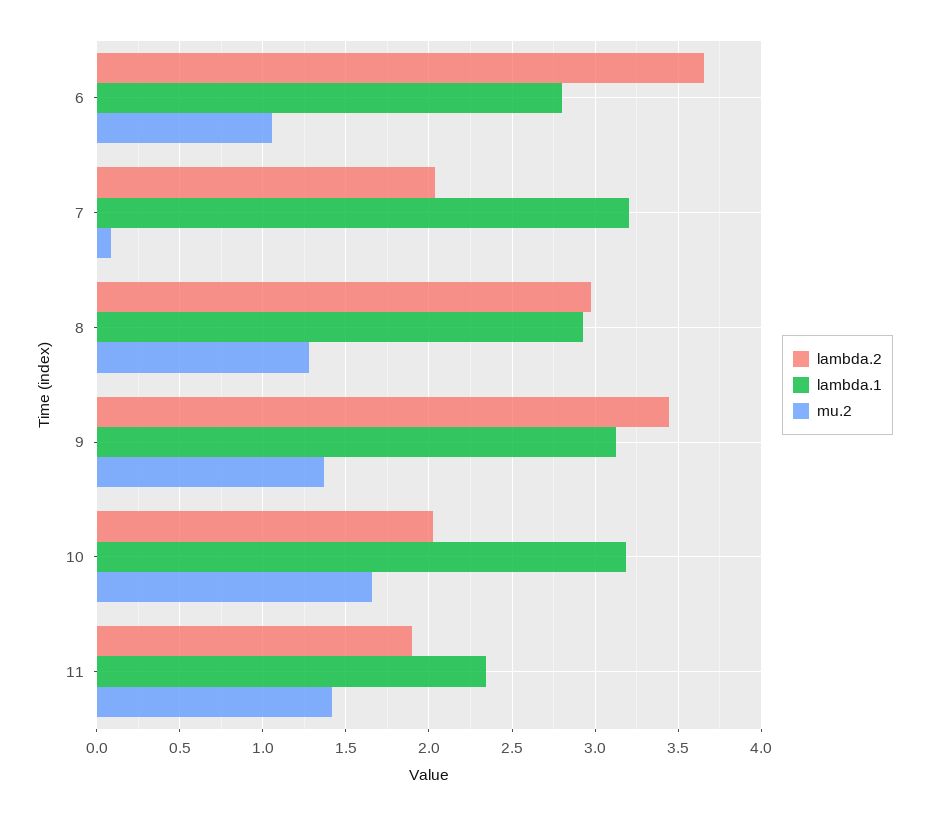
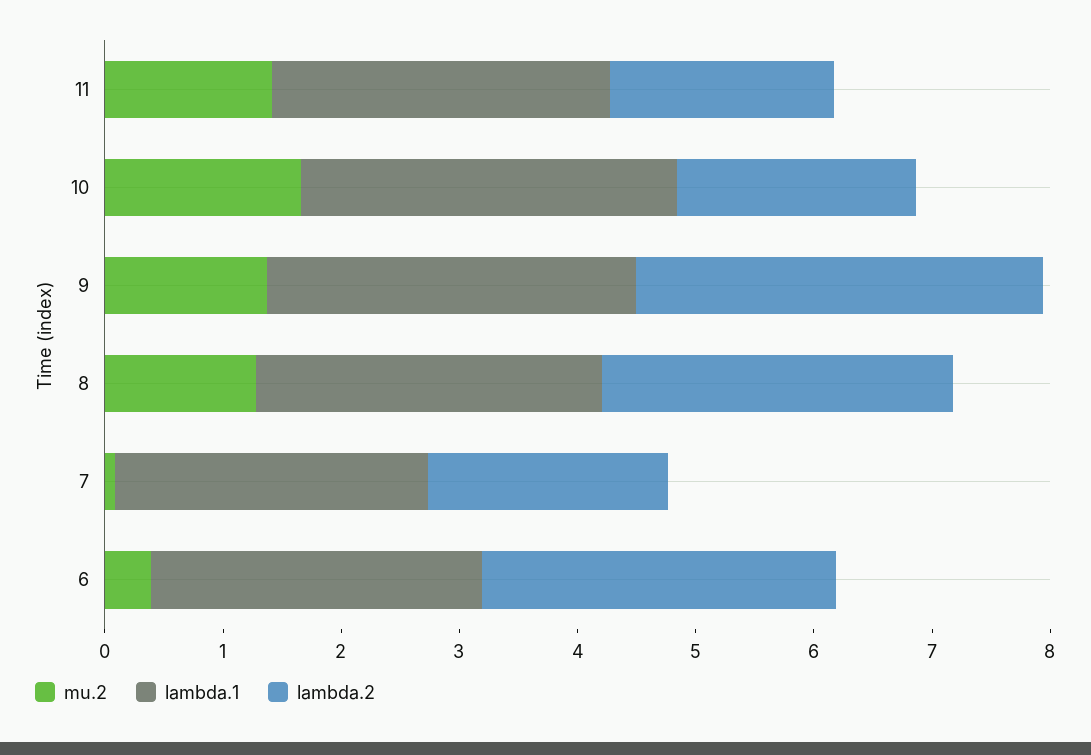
lambda.2, 6: 3.65 -> 3
mu.2, 6: 1.05 -> 0.4
lambda.1, 7: 3.2 -> 2.6
lambda.1, 11: 2.35 -> 2.8

